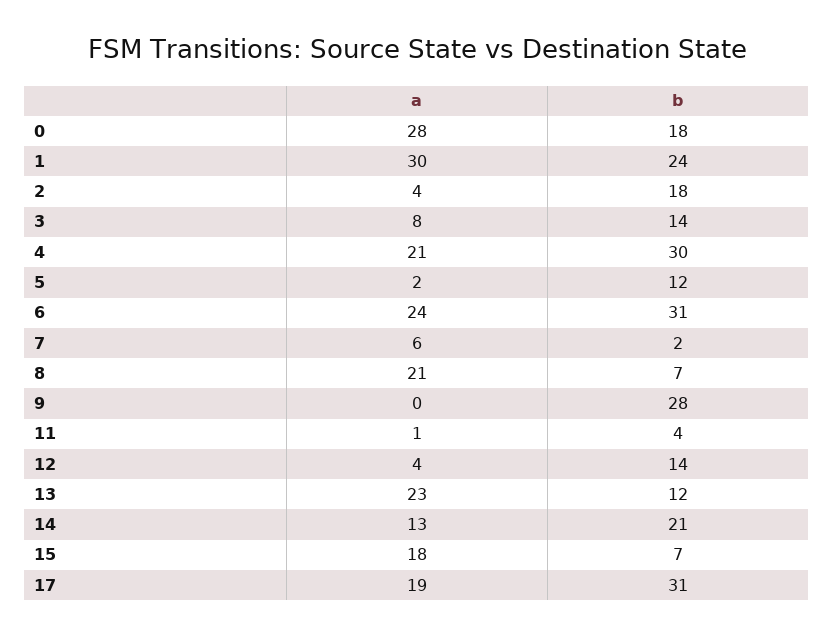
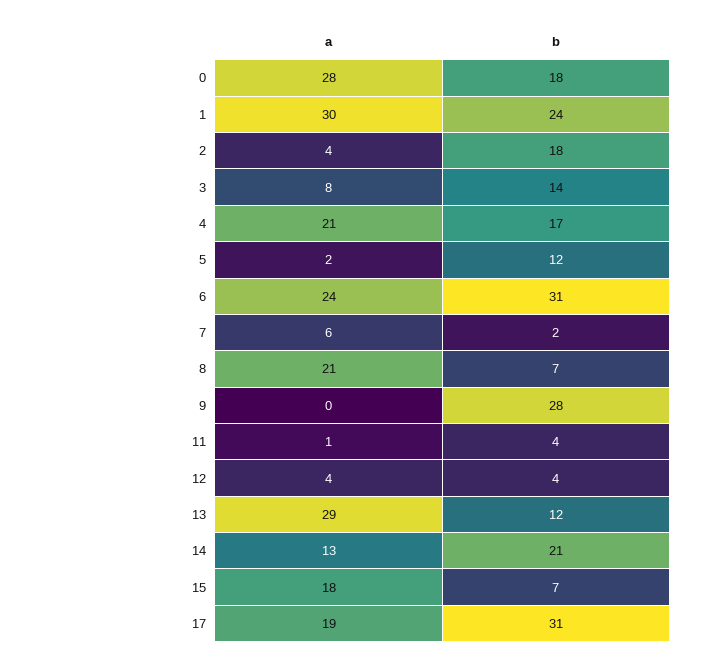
b, 4: 30 -> 17
b, 12: 14 -> 4
a, 13: 23 -> 29

